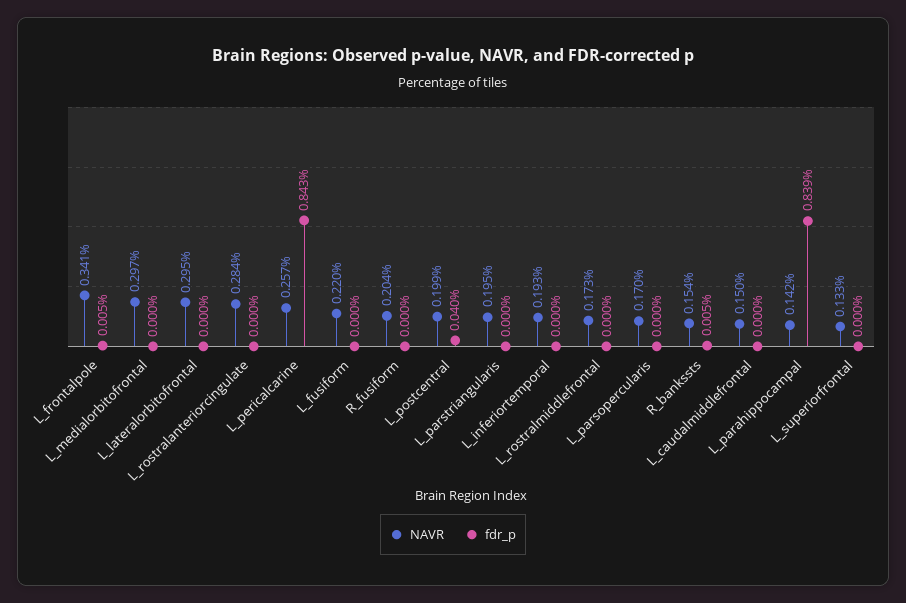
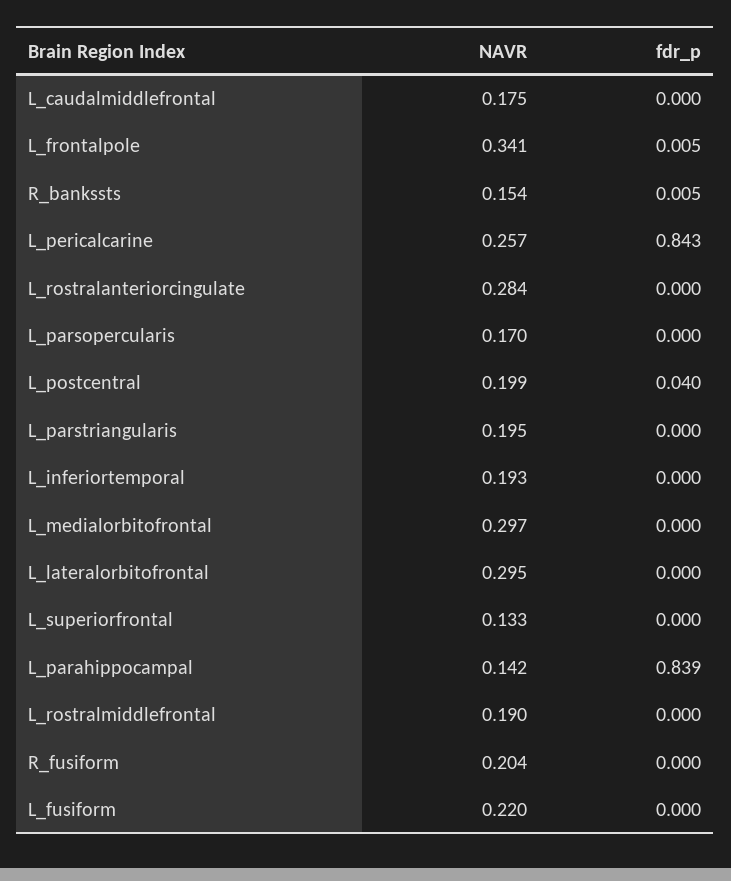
NAVR, L_rostralmiddlefrontal: 0.173 -> 0.19
NAVR, L_caudalmiddlefrontal: 0.15 -> 0.175

